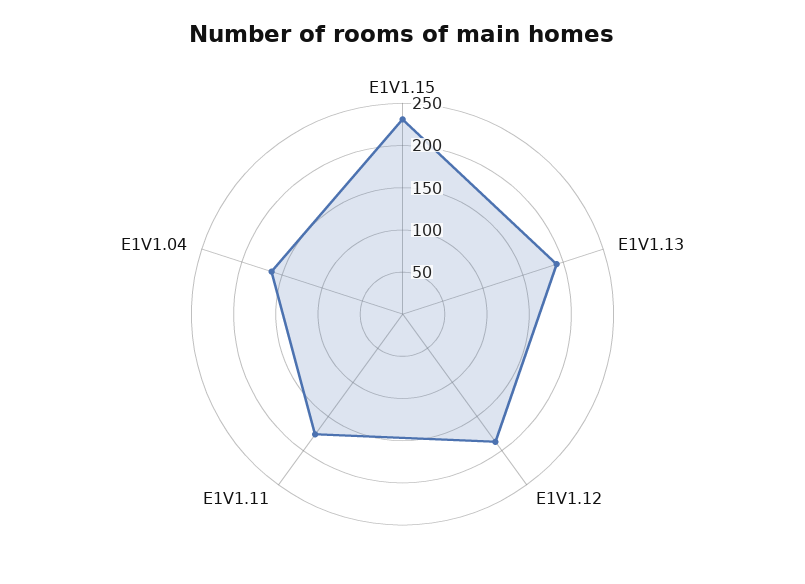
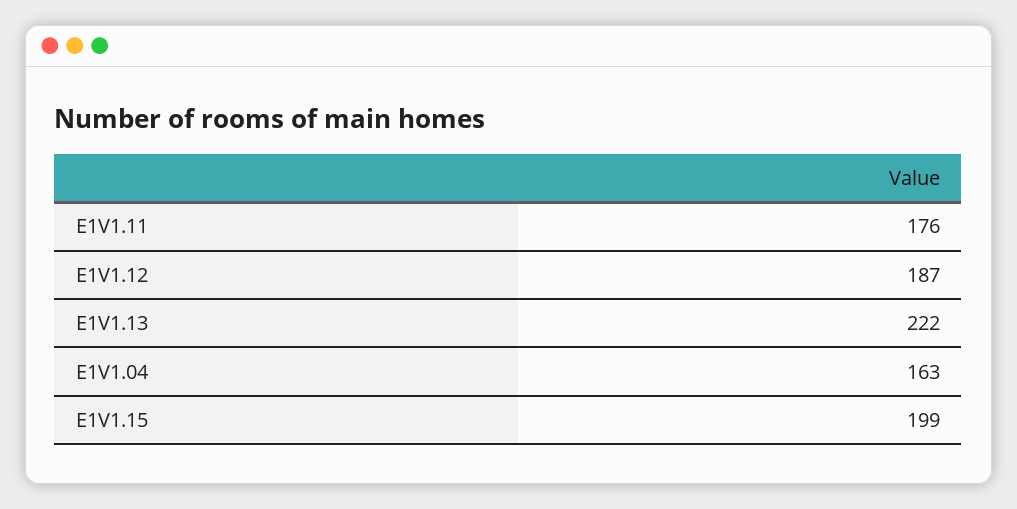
E1V1.15: 230 -> 199
E1V1.13: 190 -> 222

